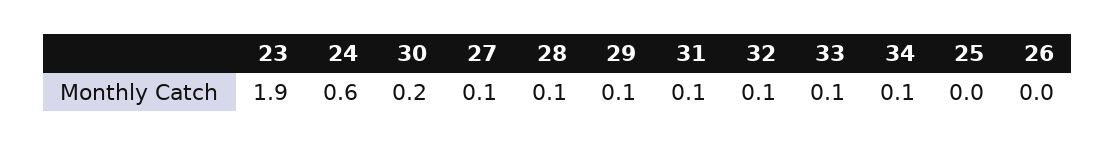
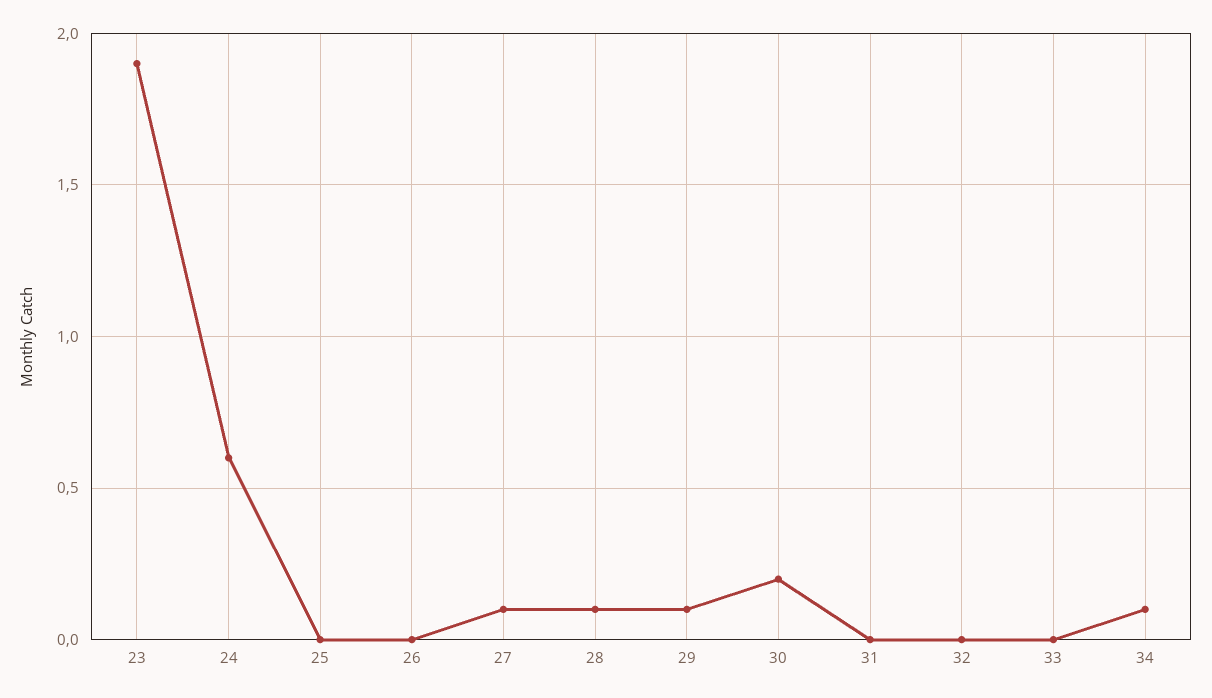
31: 0.1 -> 0
32: 0.1 -> 0
33: 0.1 -> 0

